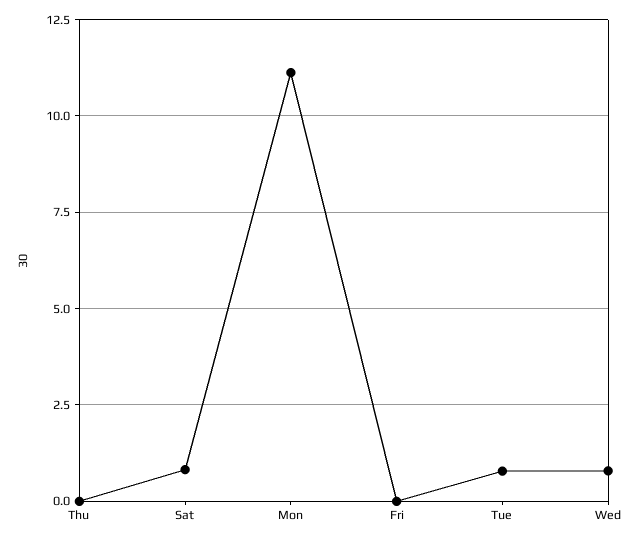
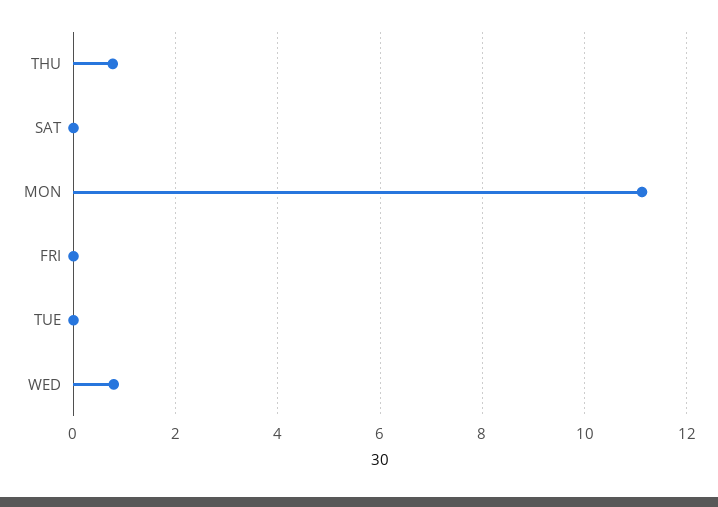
Thu: 0 -> 0.8
Sat: 0.75 -> 0
Tue: 0.75 -> 0

